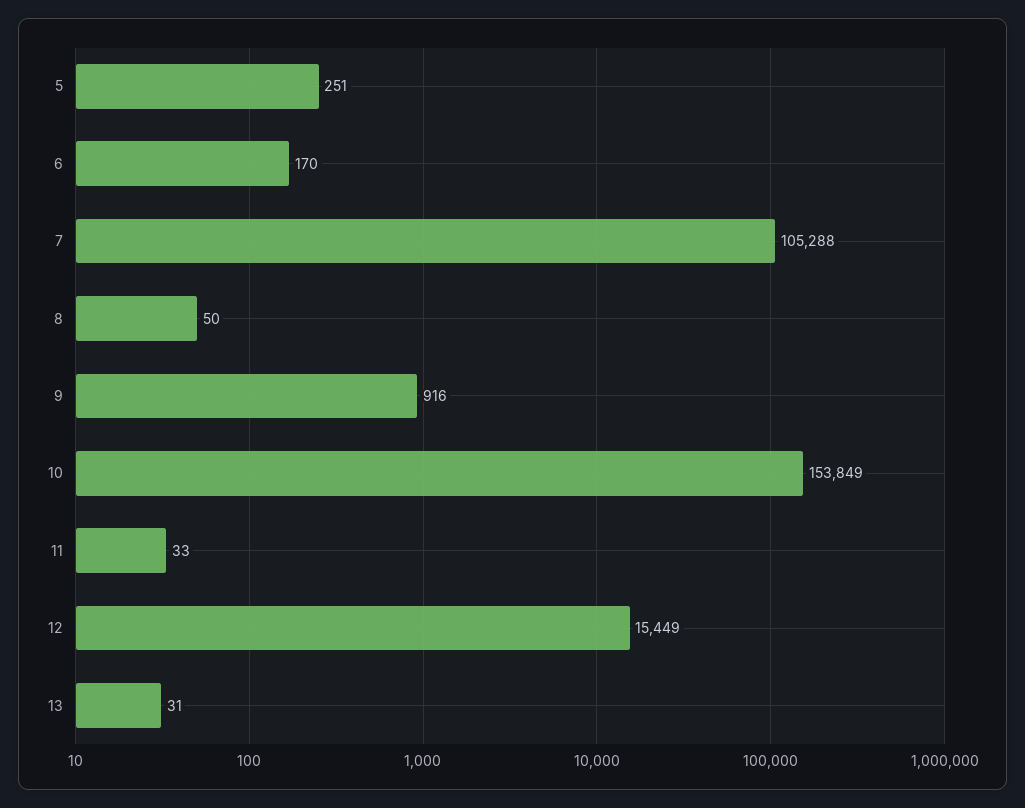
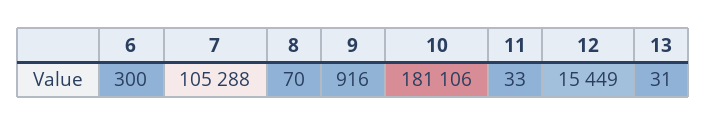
5: 251 -> none
6: 170 -> 300
8: 50 -> 70
10: 153849 -> 181106

